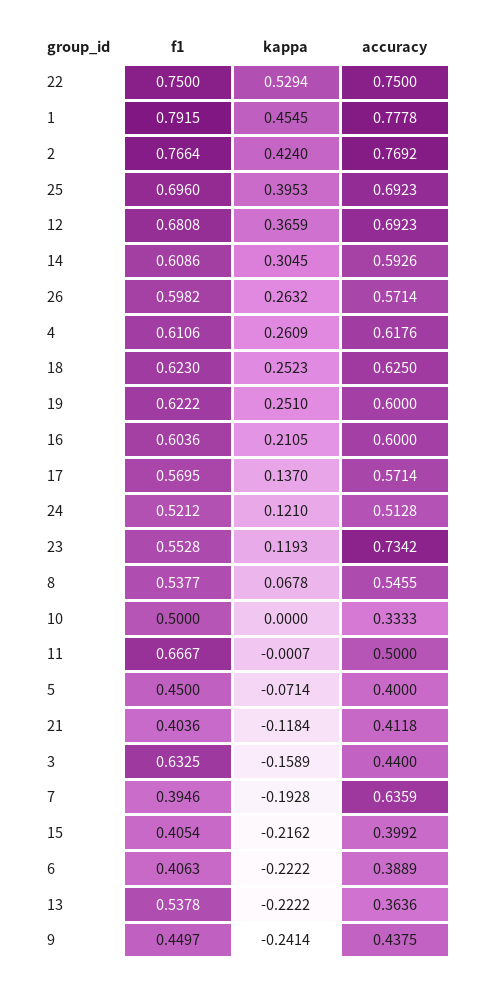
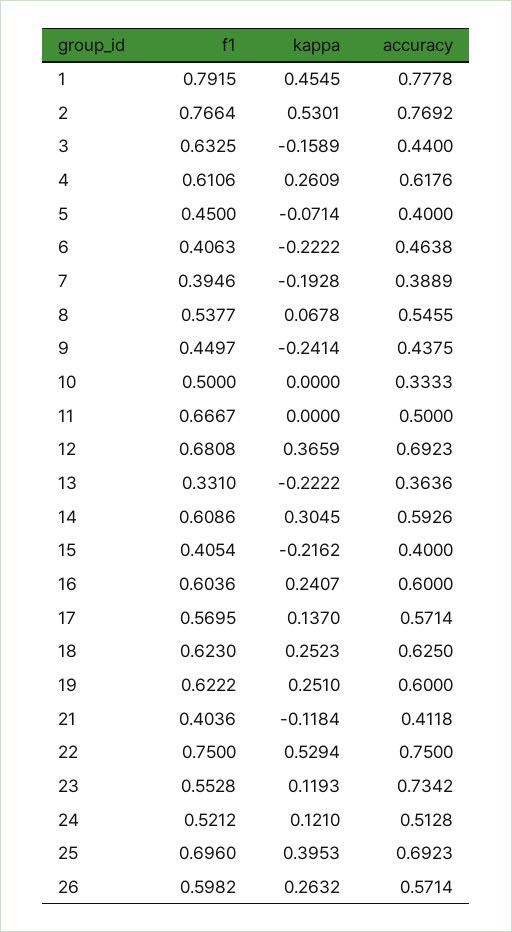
kappa, 2: 0.424 -> 0.5301
kappa, 16: 0.2105 -> 0.2407
kappa, 11: -0.0007 -> 0
accuracy, 7: 0.6359 -> 0.3889
accuracy, 15: 0.3992 -> 0.4
accuracy, 6: 0.3889 -> 0.4638
f1, 13: 0.5378 -> 0.331

